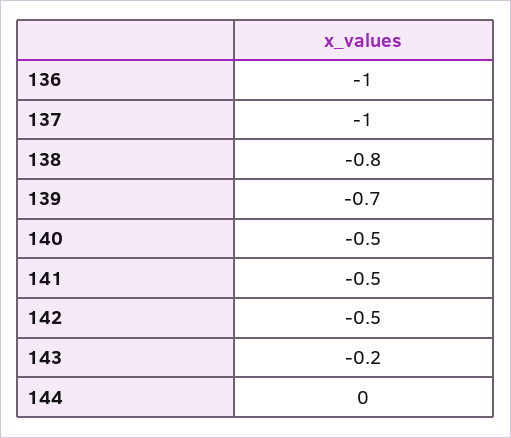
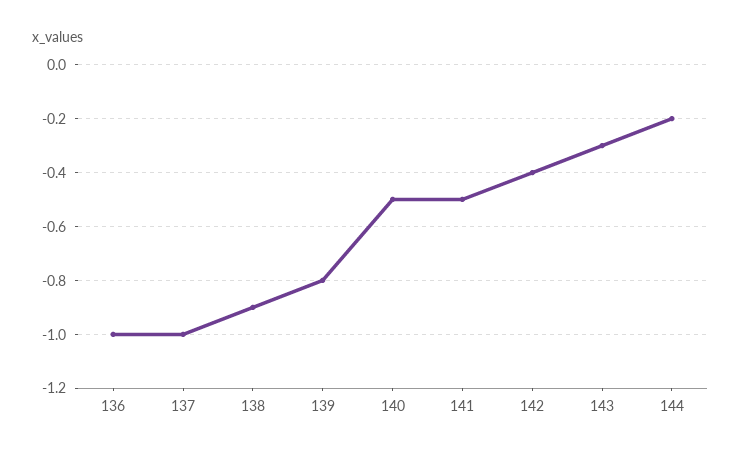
138: -0.8 -> -0.9
139: -0.7 -> -0.8
142: -0.5 -> -0.4
143: -0.2 -> -0.3
144: 0 -> -0.2

